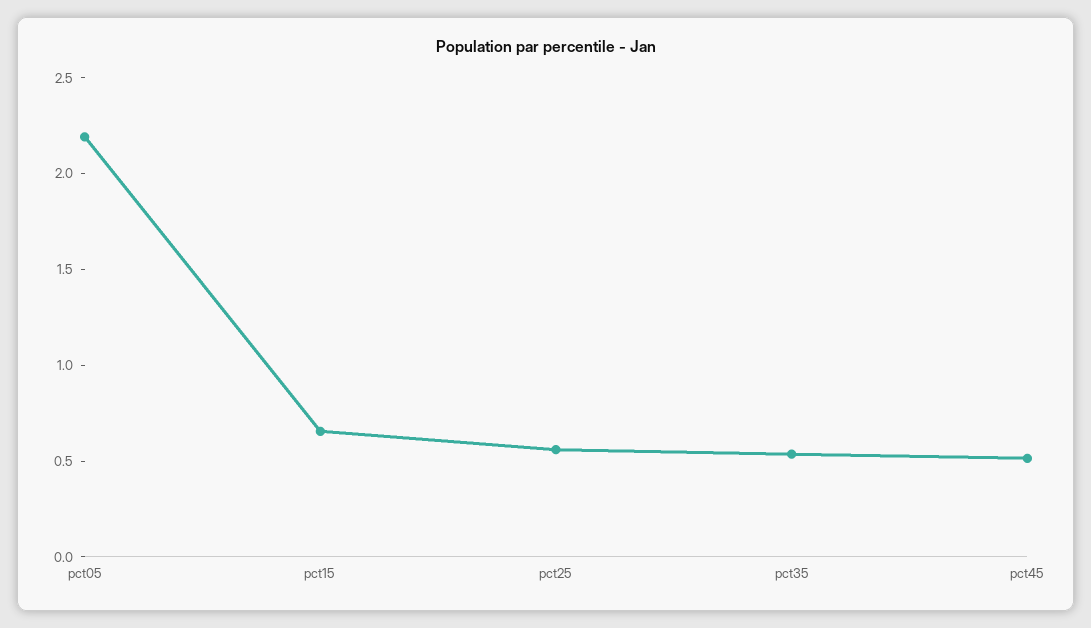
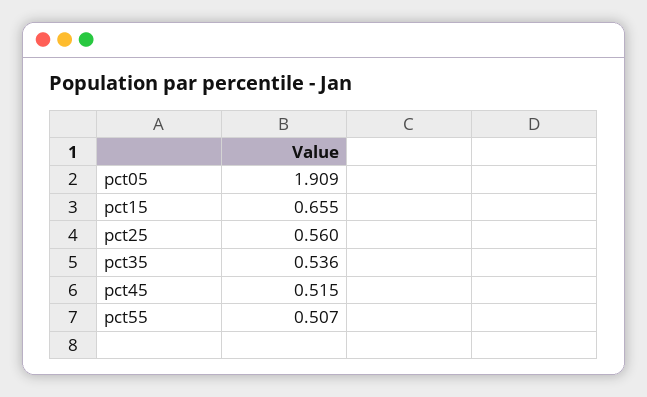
pct05: 2.2 -> 1.909
pct55: none -> 0.507

